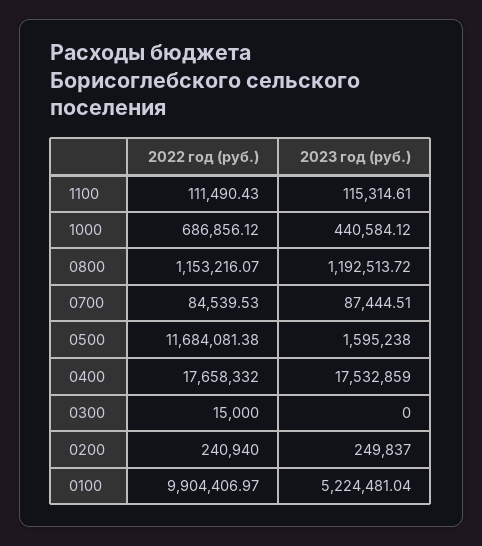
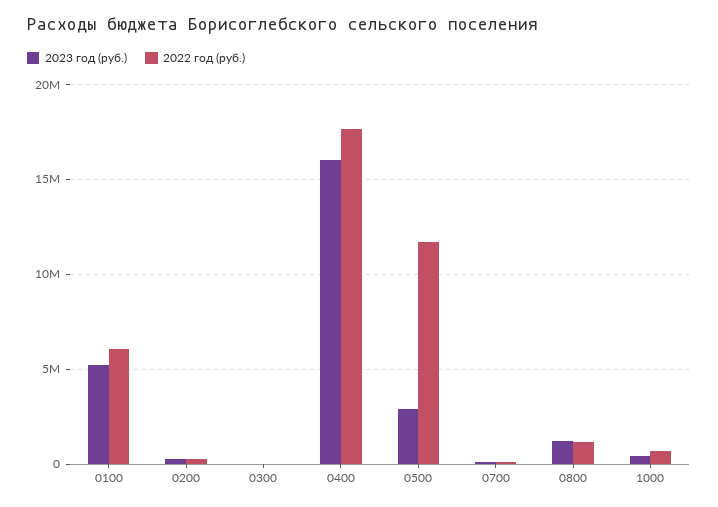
2022 год (руб.), 1100: 111490.43 -> none
2023 год (руб.), 1100: 115314.61 -> none
2023 год (руб.), 0500: 1595238 -> 3000000
2023 год (руб.), 0400: 17532859 -> 16000000
2022 год (руб.), 0100: 9904406.97 -> 6000000

